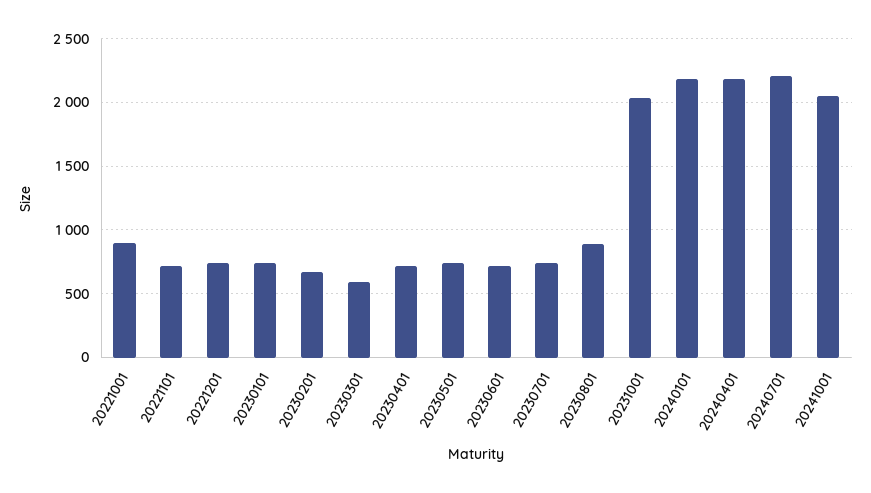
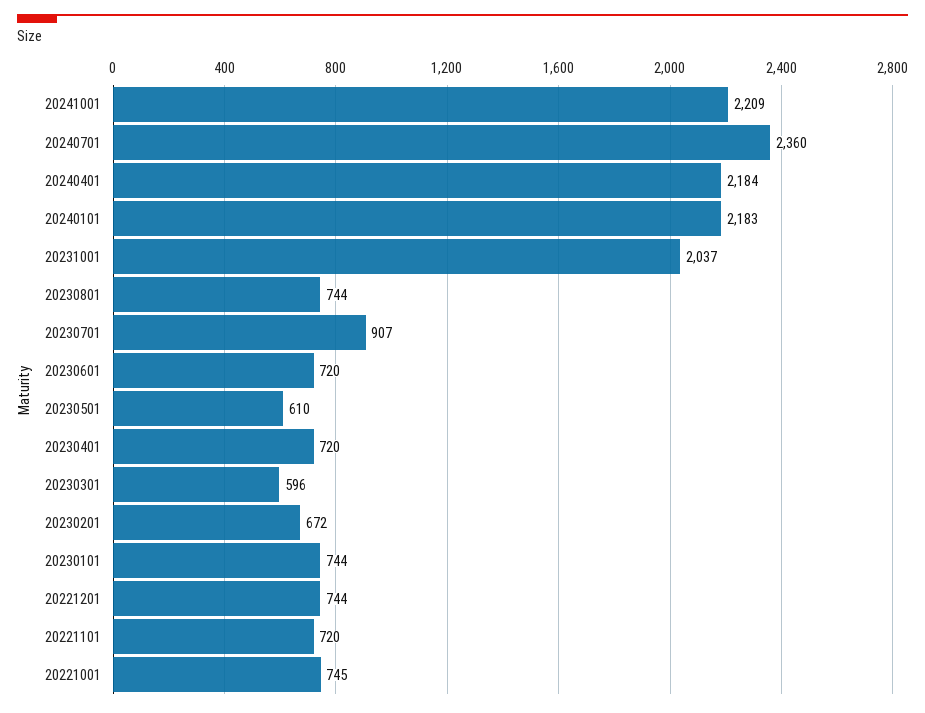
20221001: 900 -> 745
20230501: 750 -> 610
20230701: 750 -> 907
20230801: 900 -> 744
20240701: 2200 -> 2360
20241001: 2050 -> 2209

